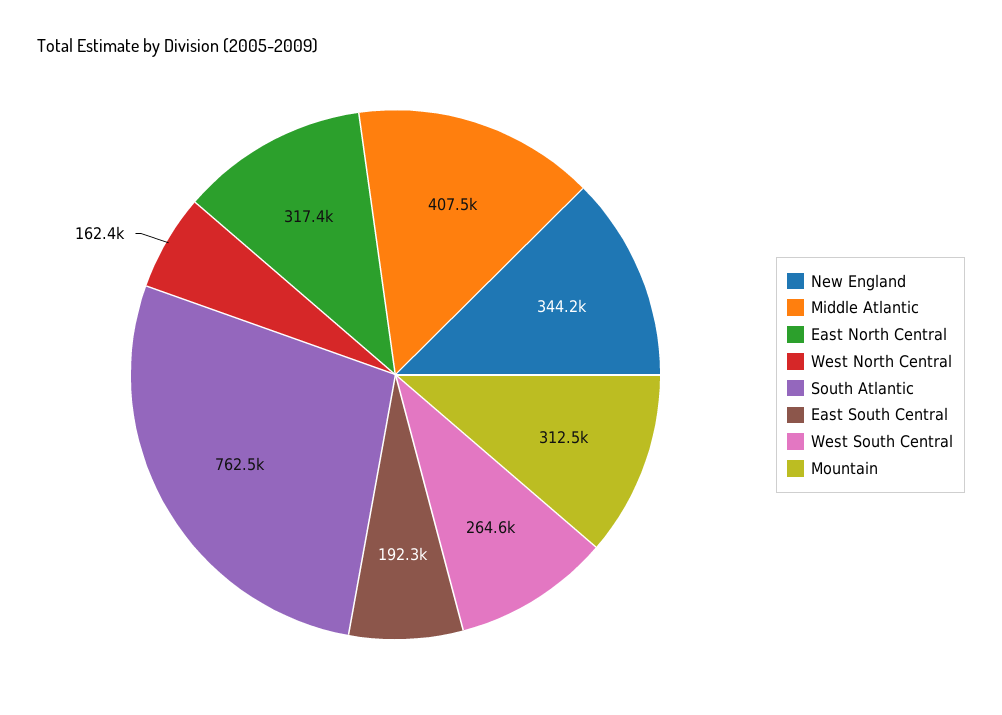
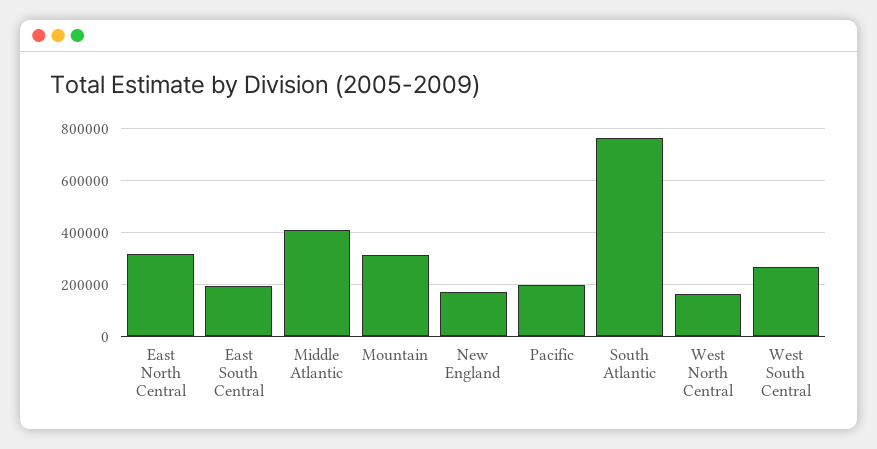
New England: 344200 -> 175000
Pacific: none -> 200000

